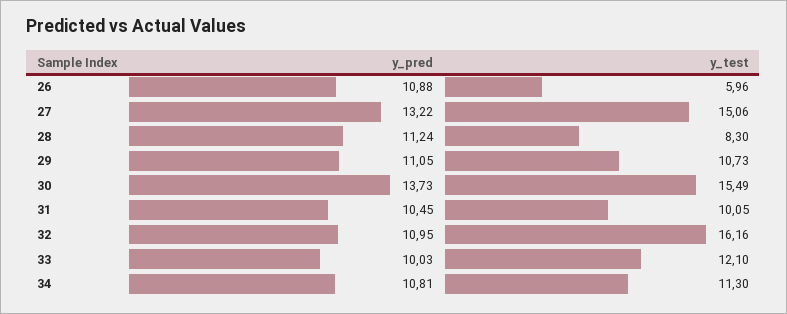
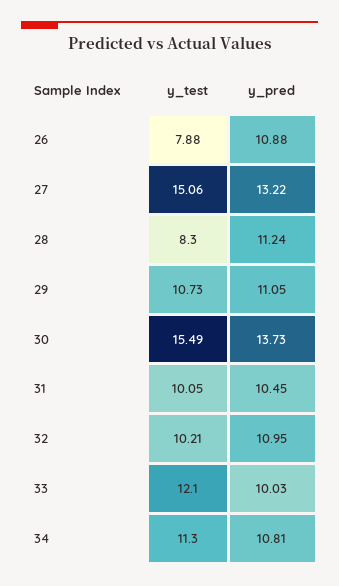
y_test, 26: 5.96 -> 7.88
y_test, 32: 16.16 -> 10.21

